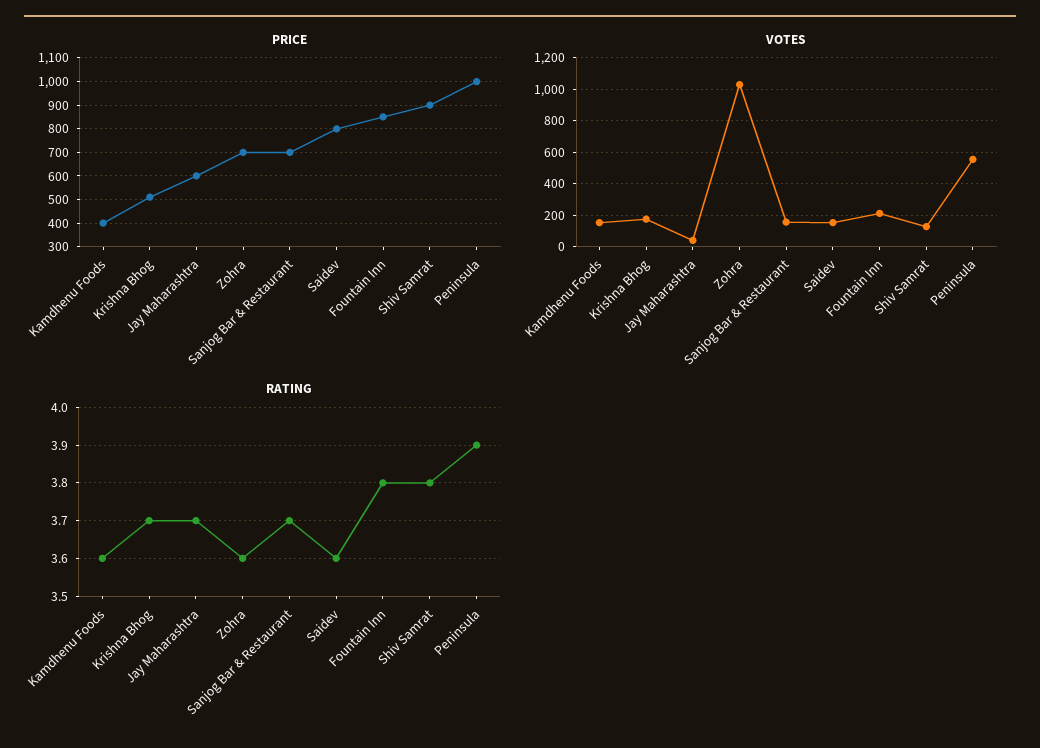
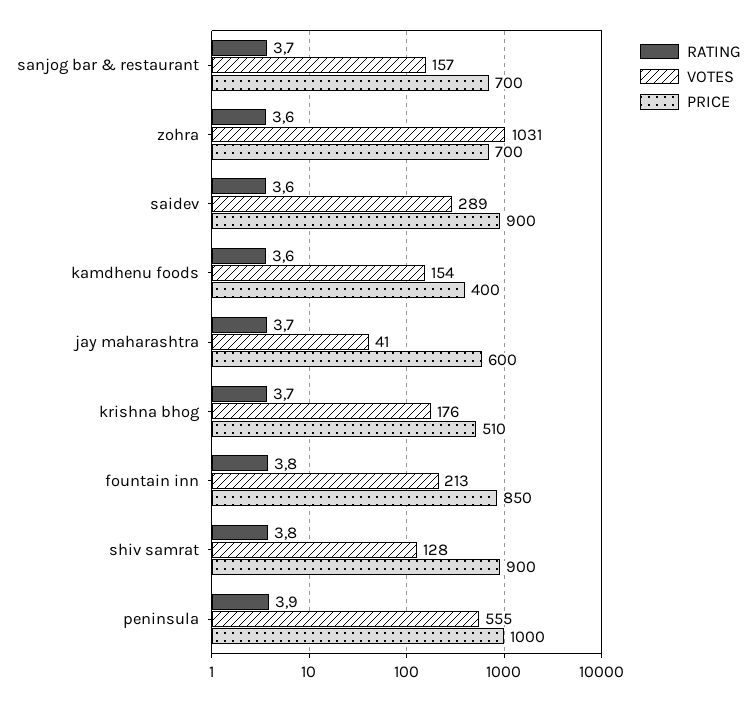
PRICE, Saidev: 800 -> 900
VOTES, Saidev: 150 -> 289

